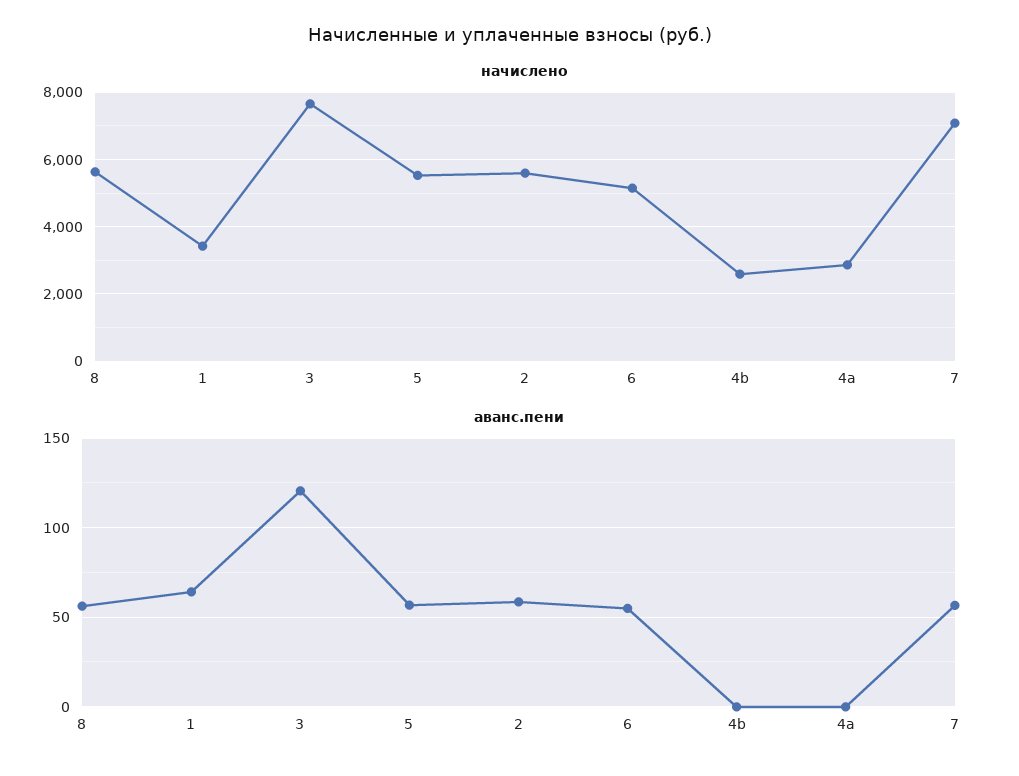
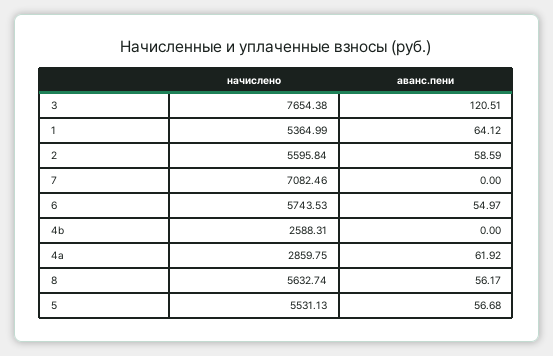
начислено, 1: 3400 -> 5364.99
начислено, 6: 5200 -> 5743.53
аванс.пени, 4a: 0 -> 61.92
аванс.пени, 7: 55 -> 0

